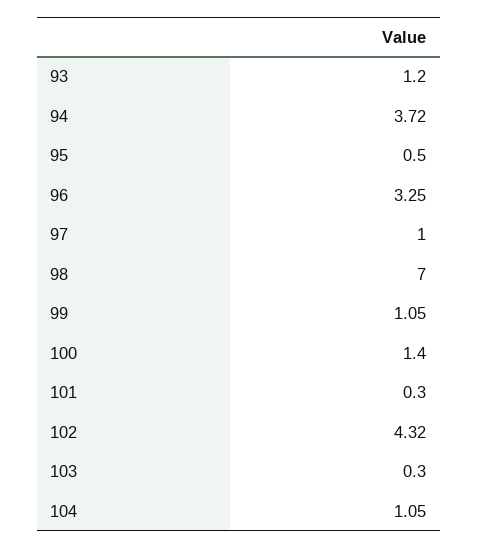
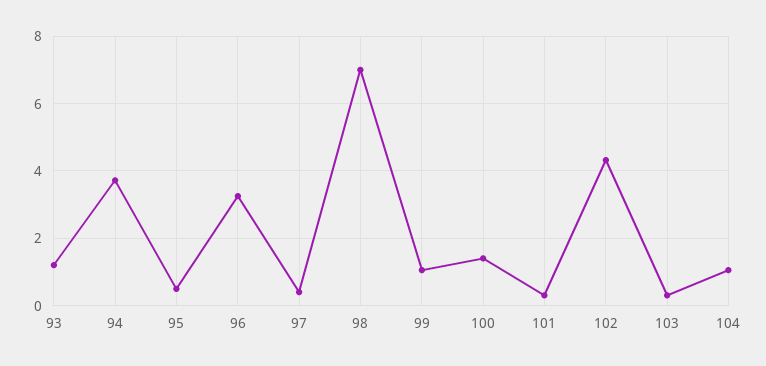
97: 1 -> 0.4

